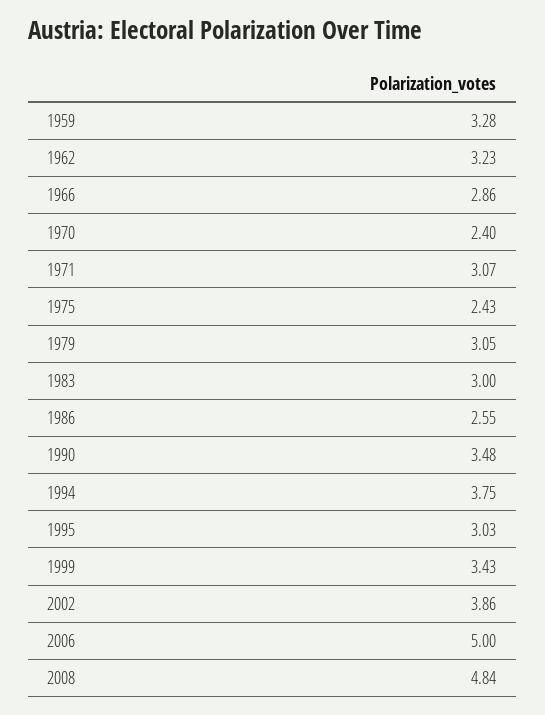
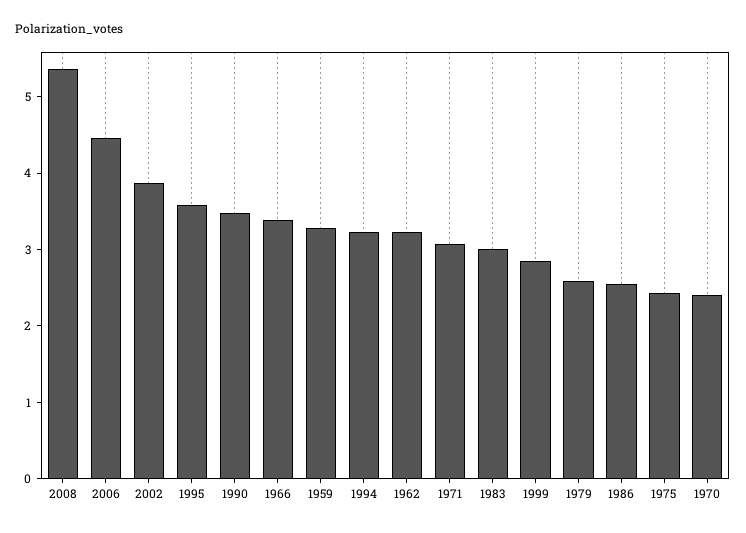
1966: 2.86 -> 3.4
1979: 3.05 -> 2.6
1994: 3.75 -> 3.2
1995: 3.03 -> 3.6
1999: 3.43 -> 2.8
2006: 5 -> 4.4
2008: 4.84 -> 5.4

